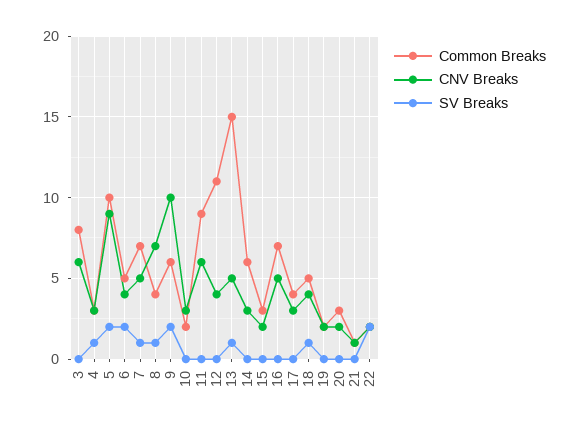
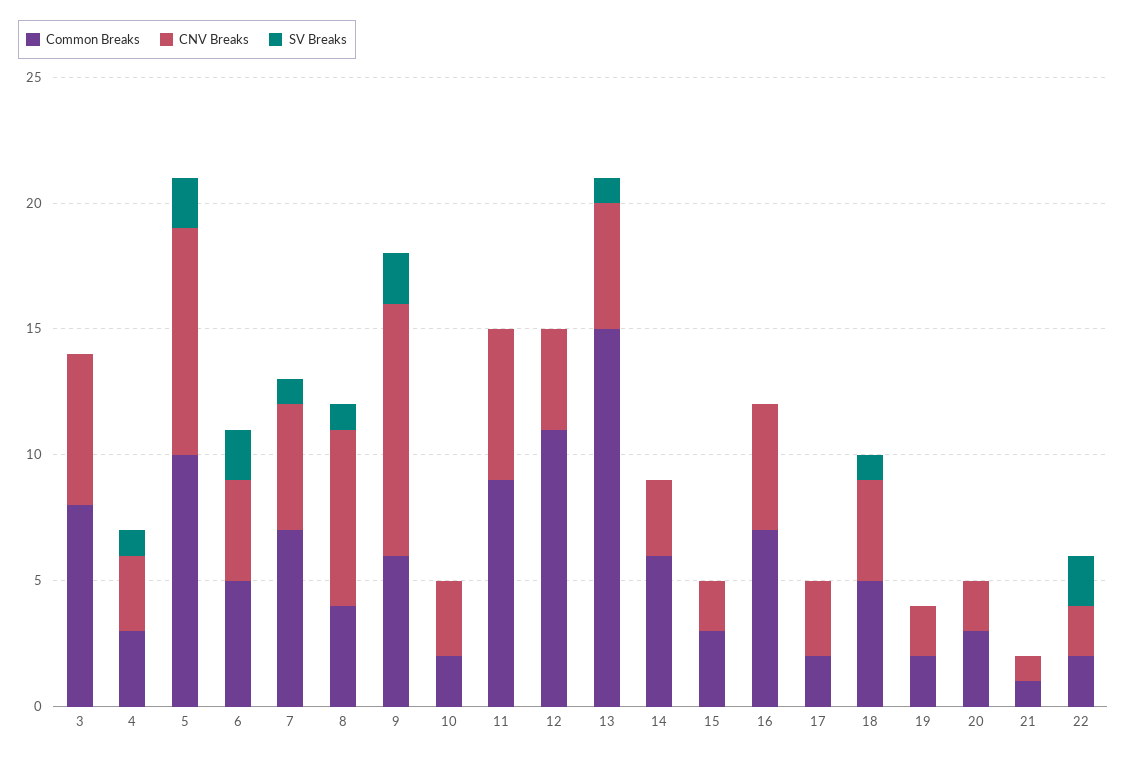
Common Breaks, 17: 4 -> 2

